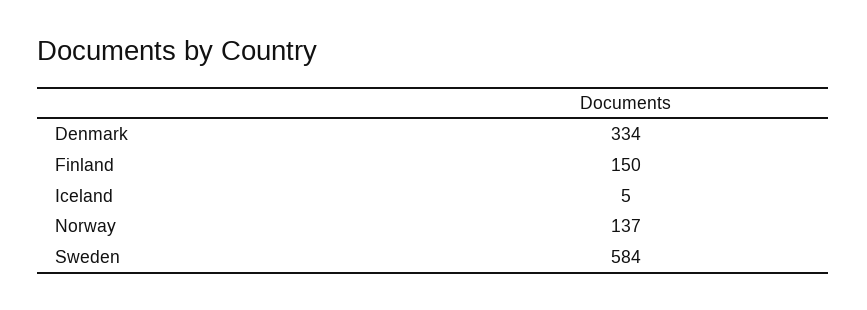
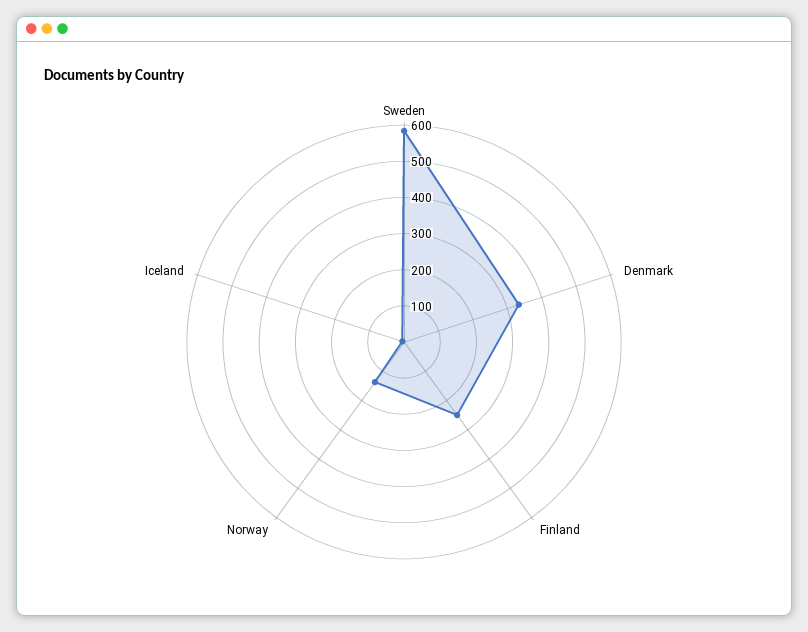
Finland: 150 -> 250

